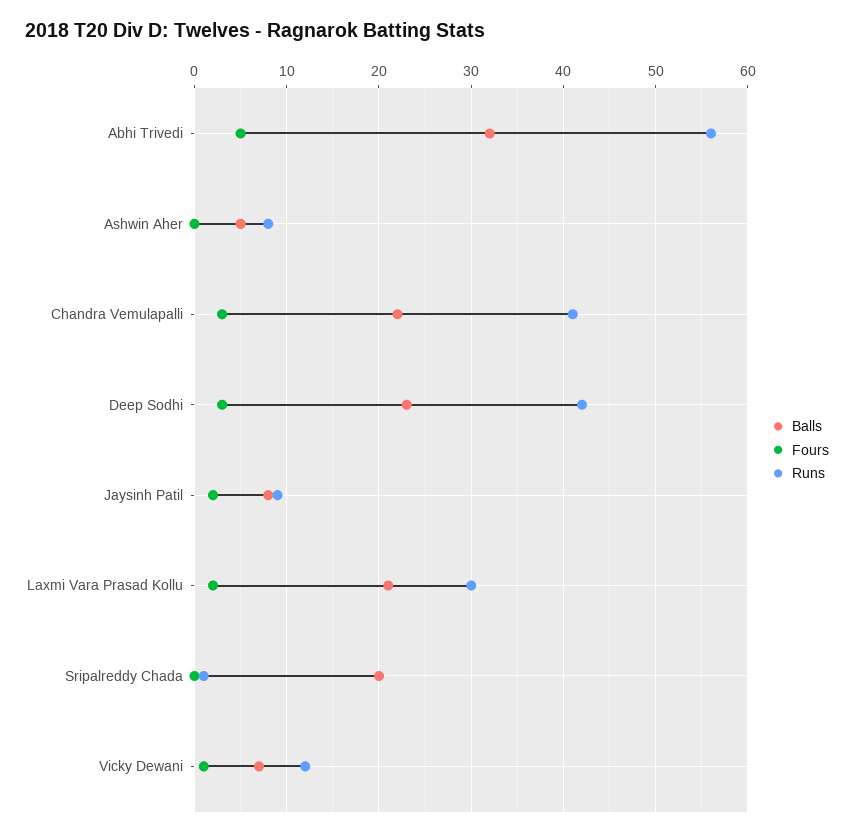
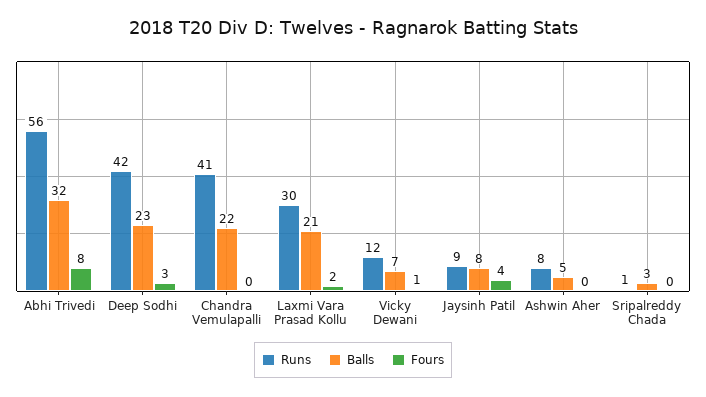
Fours, Abhi Trivedi: 5 -> 8
Fours, Chandra Vemulapalli: 3 -> 0
Fours, Jaysinh Patil: 2 -> 4
Balls, Sripalreddy Chada: 20 -> 3

